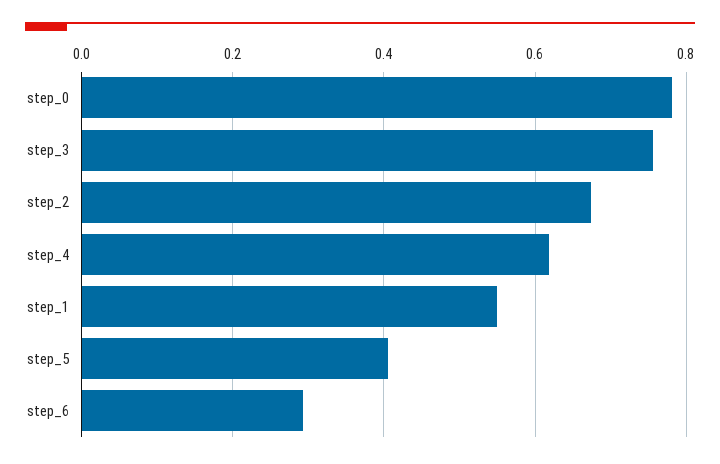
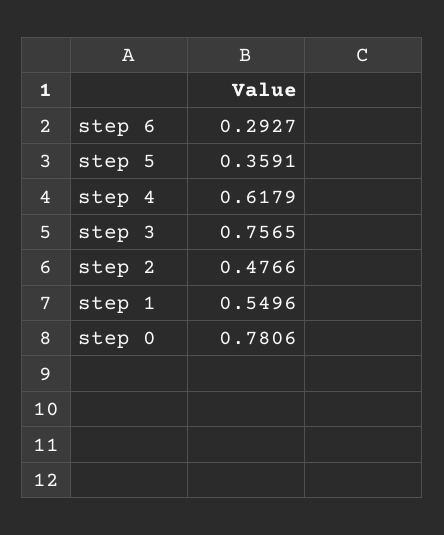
step_2: 0.68 -> 0.4766
step_5: 0.4 -> 0.3591

